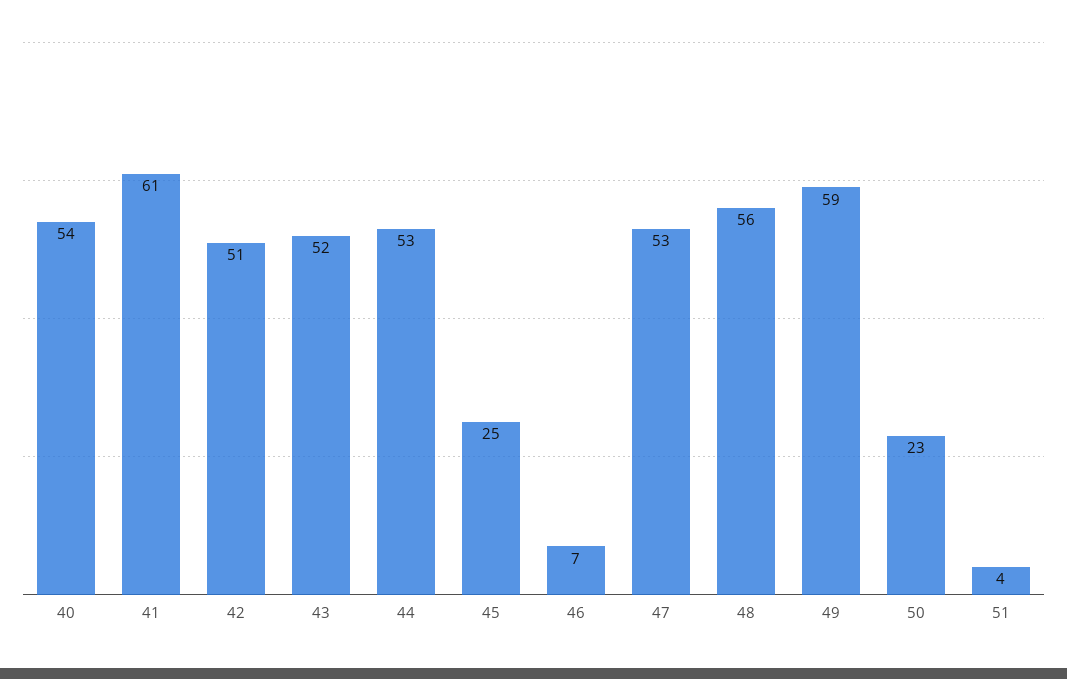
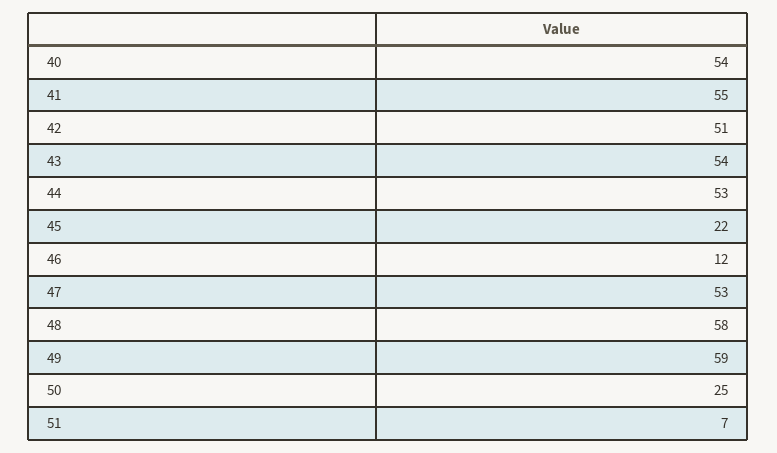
41: 61 -> 55
43: 52 -> 54
45: 25 -> 22
46: 7 -> 12
48: 56 -> 58
50: 23 -> 25
51: 4 -> 7

